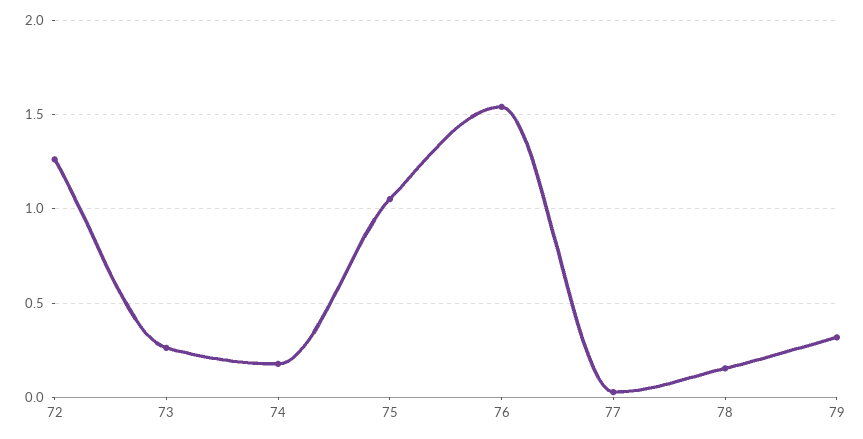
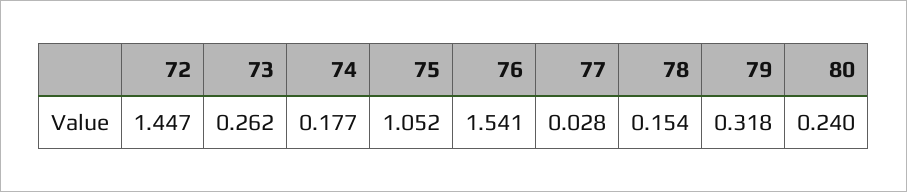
72: 1.25 -> 1.447
80: none -> 0.24

